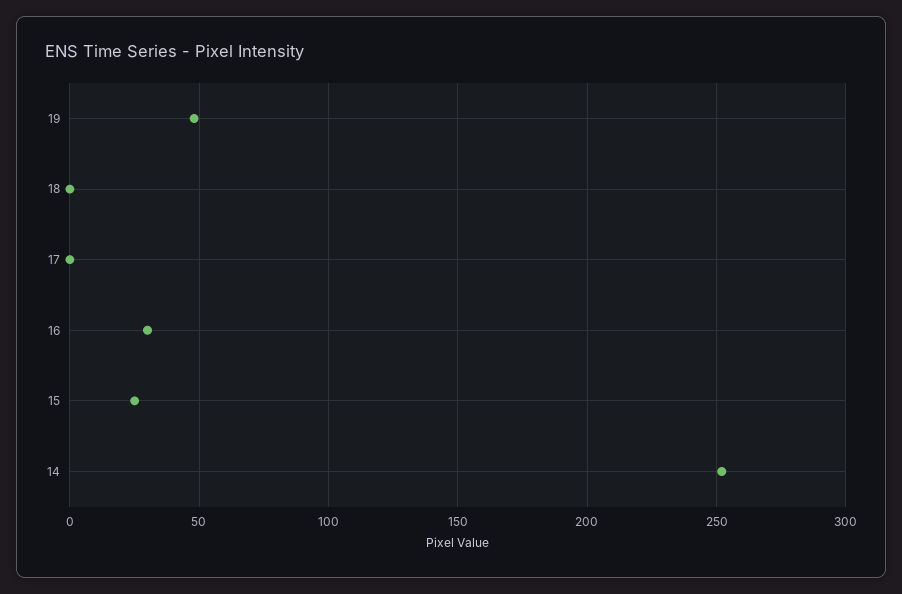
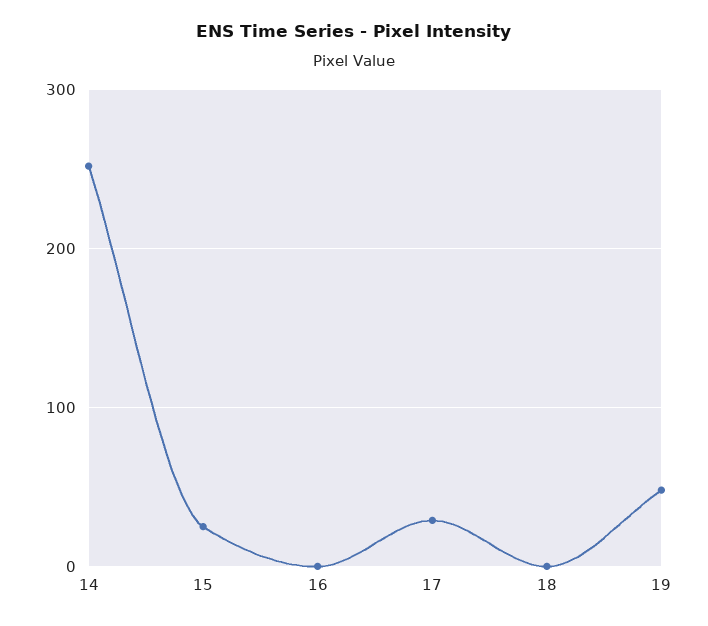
17: 0 -> 30
16: 30 -> 0

